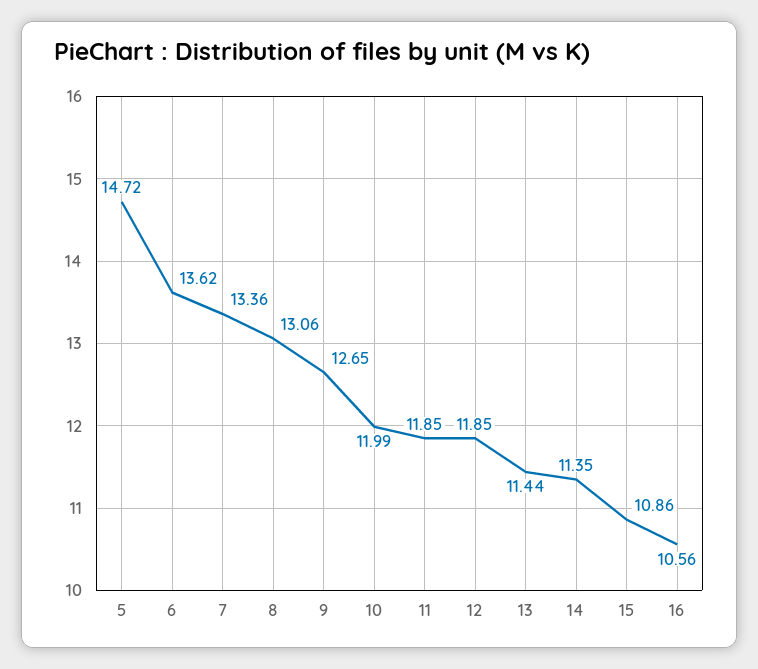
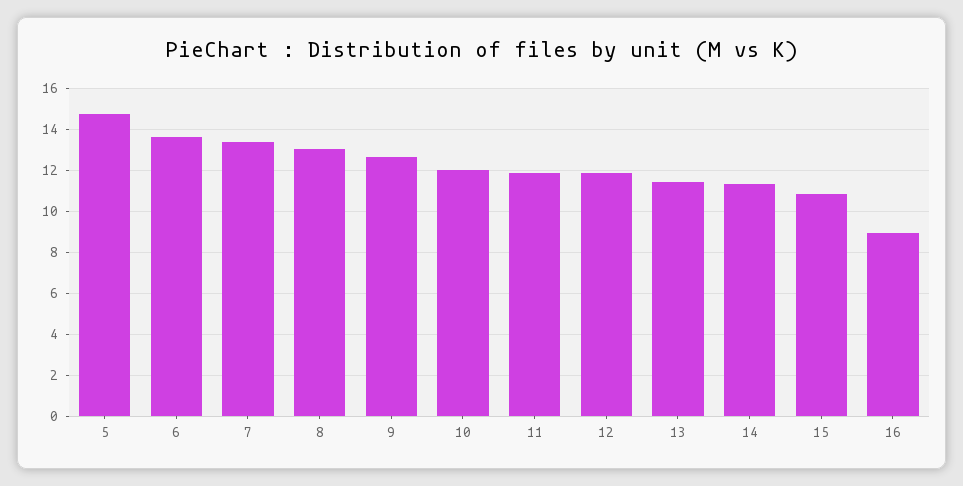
16: 10.56 -> 9

